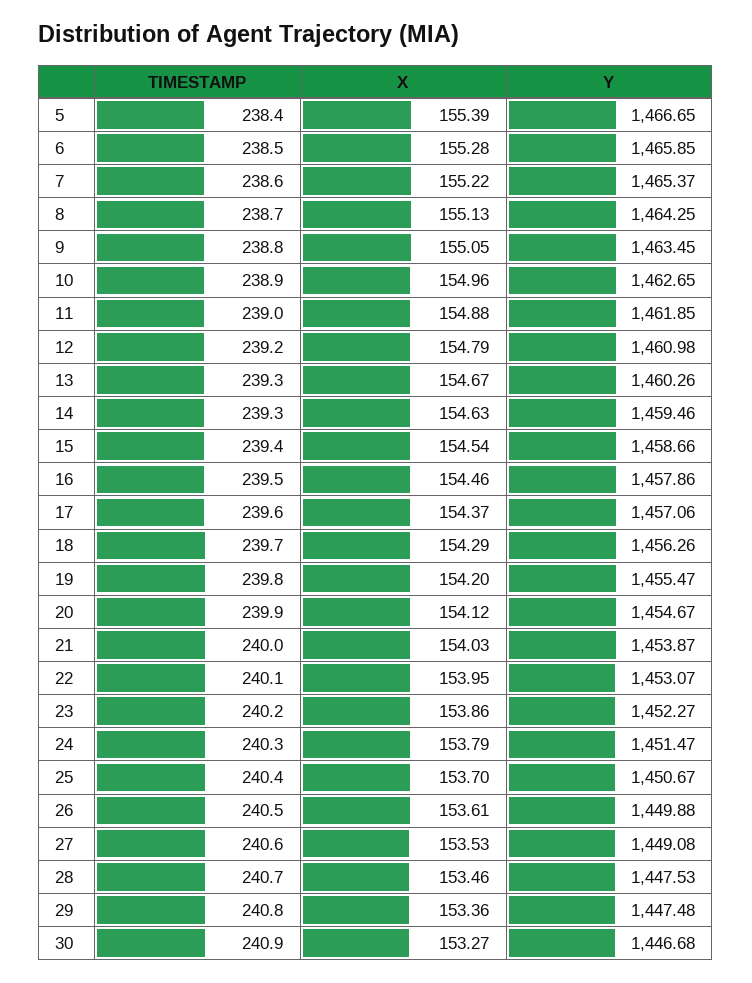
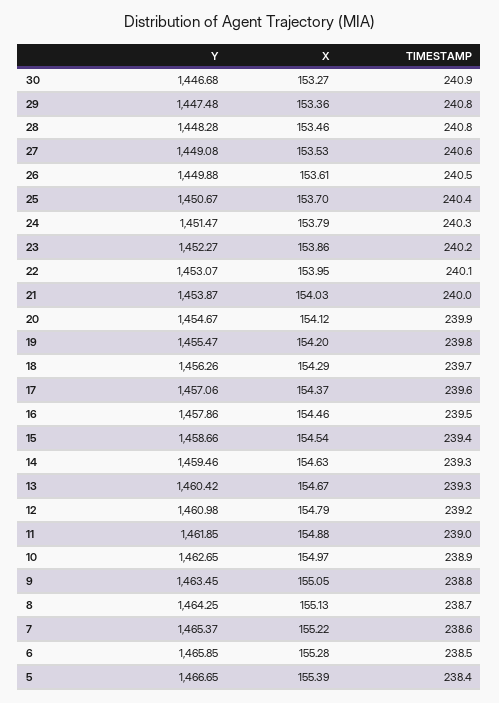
X, 10: 154.96 -> 154.97
Y, 13: 1460.26 -> 1460.42
TIMESTAMP, 28: 240.7 -> 240.8
Y, 28: 1447.53 -> 1448.28

